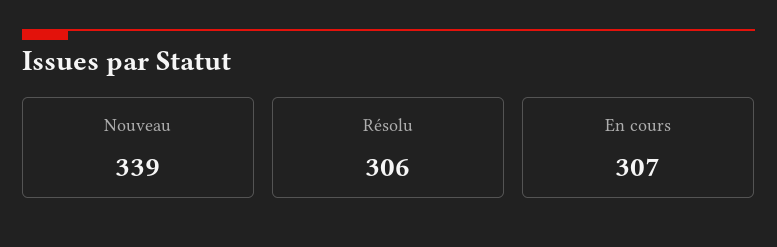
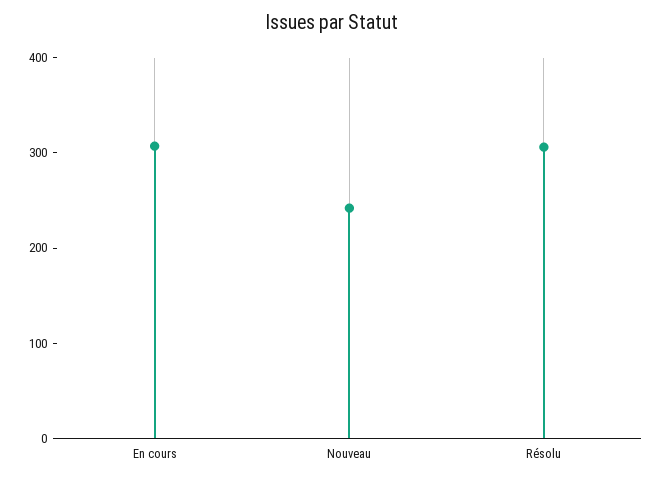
Nouveau: 339 -> 240

